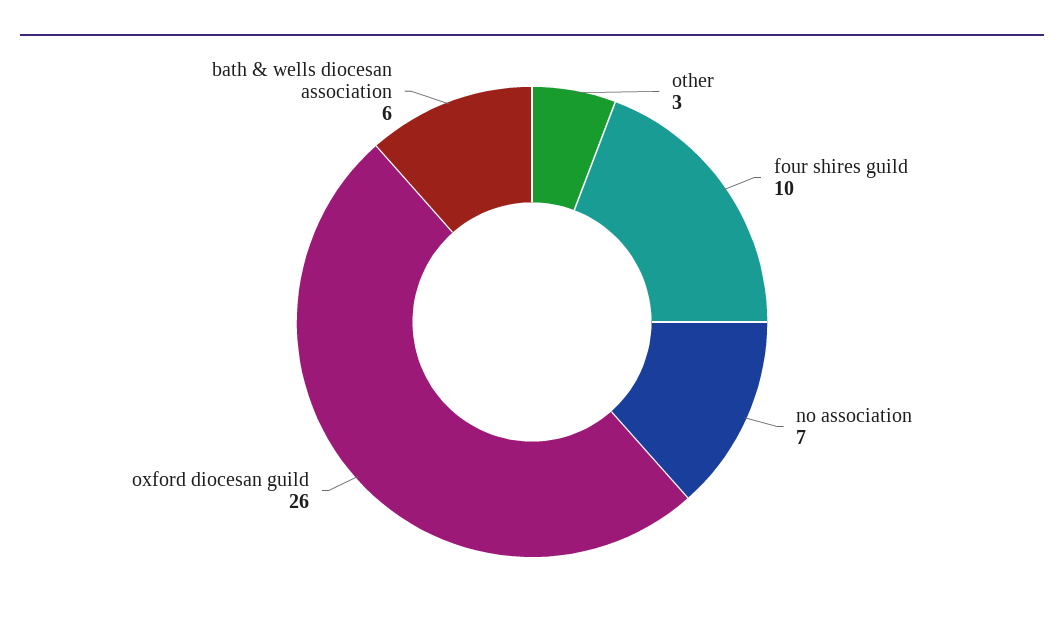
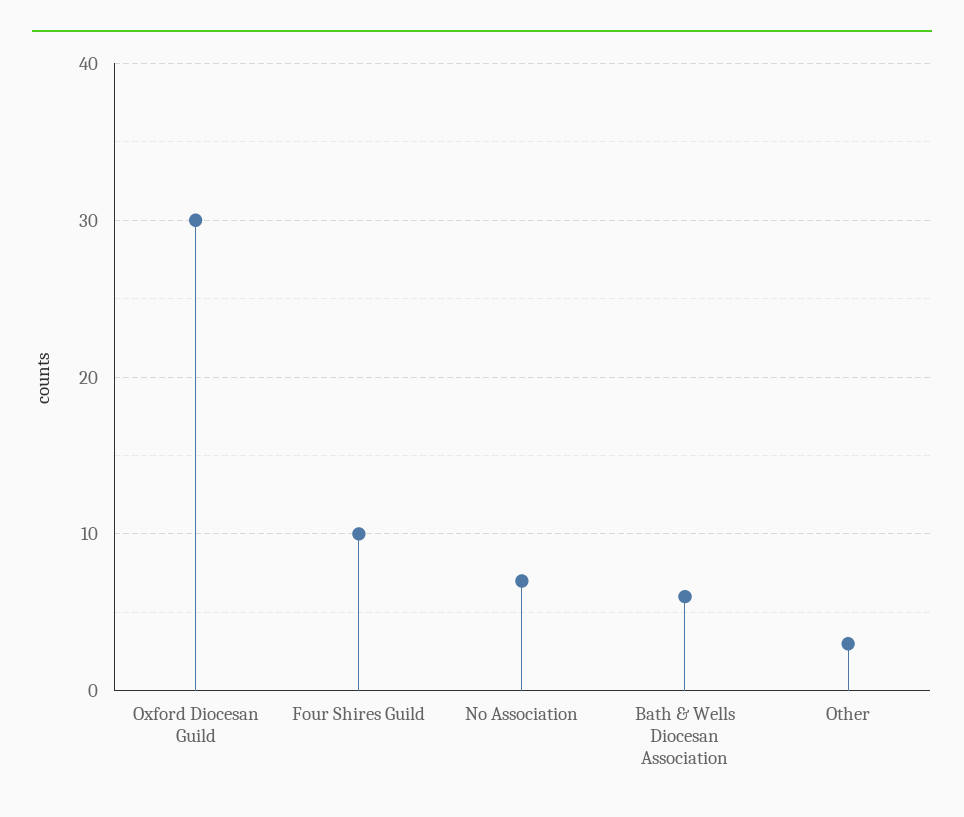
oxford diocesan guild: 26 -> 30

